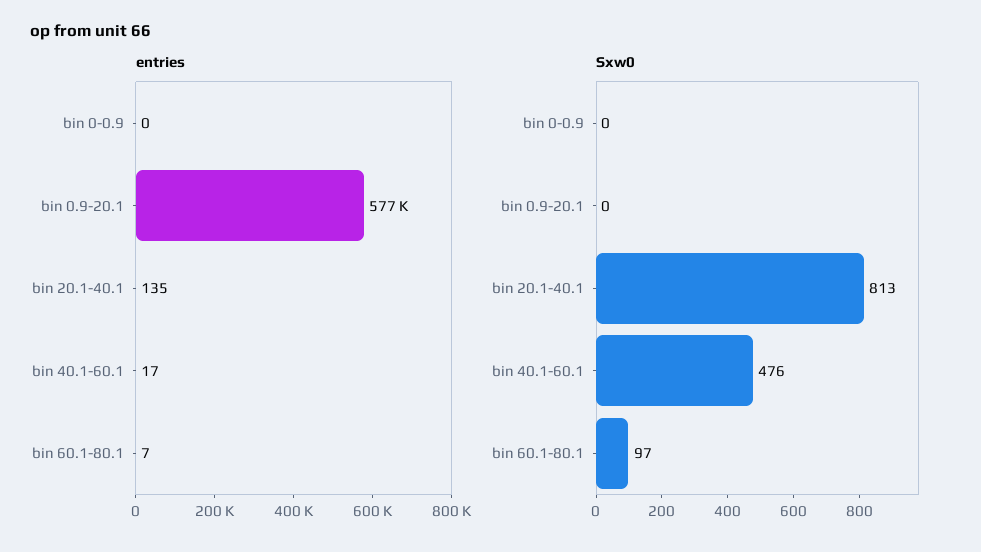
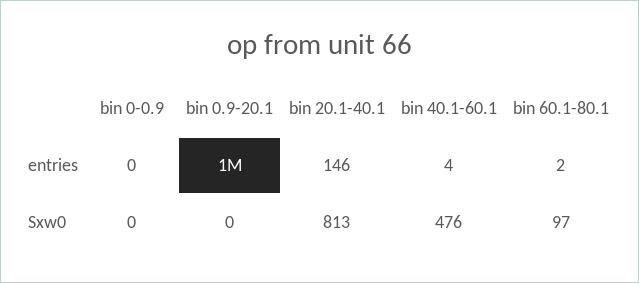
entries, bin 0.9-20.1: 577000 -> 1000000
entries, bin 20.1-40.1: 135 -> 146
entries, bin 40.1-60.1: 17 -> 4
entries, bin 60.1-80.1: 7 -> 2

